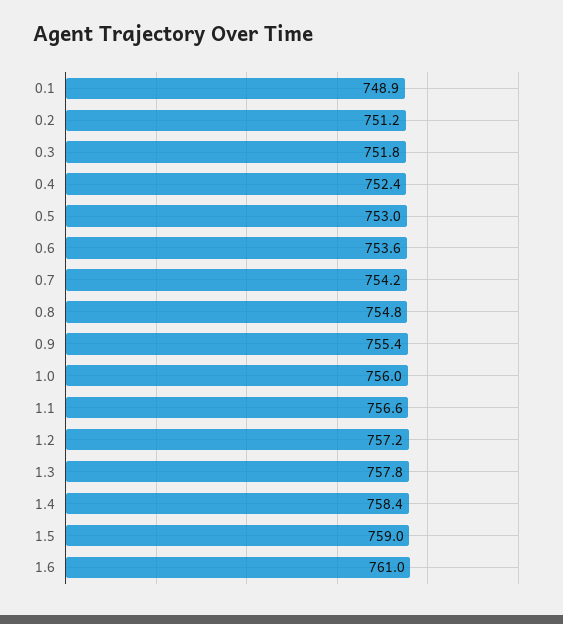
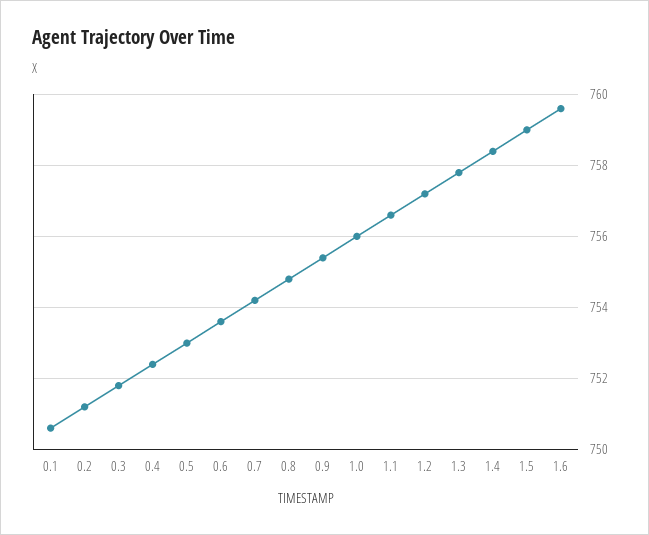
0.1: 748.9 -> 750.5
1.6: 761 -> 759.5

